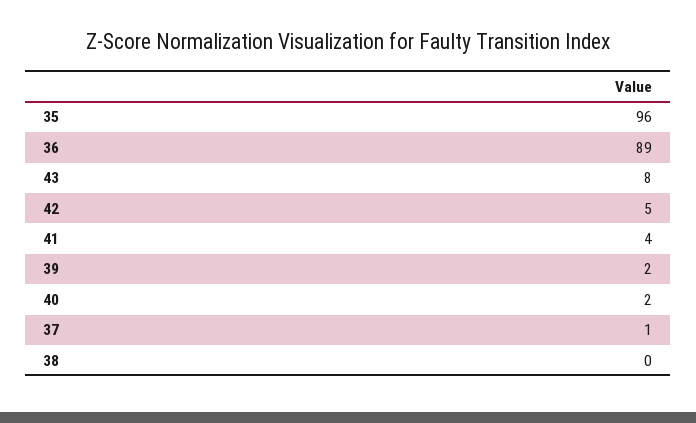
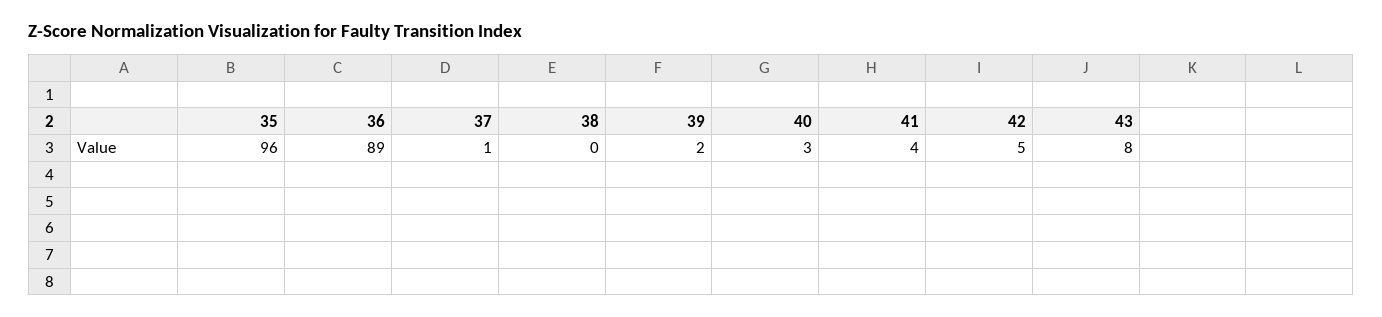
40: 2 -> 3

